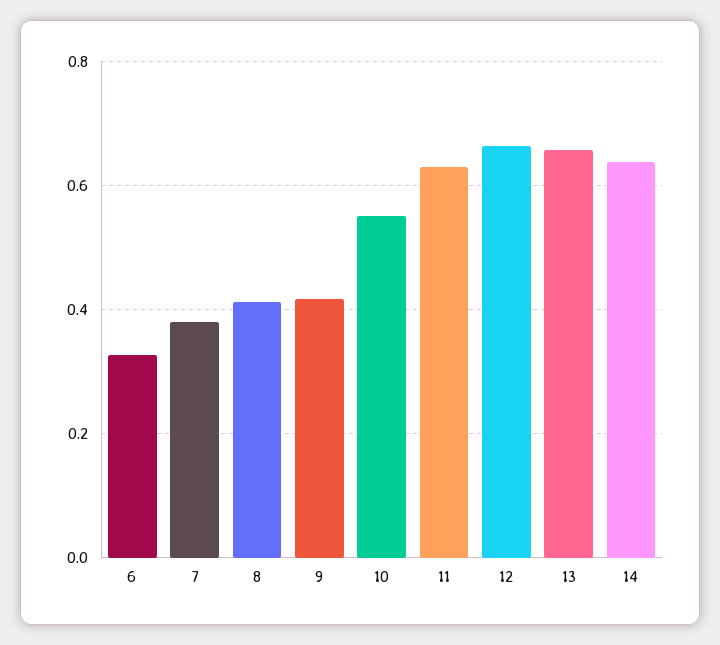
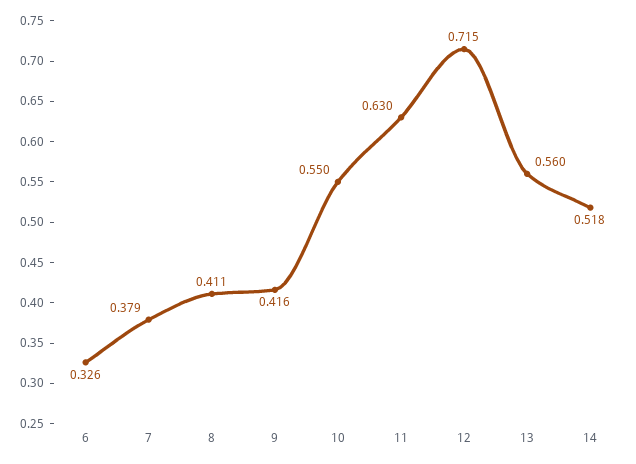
12: 0.66 -> 0.715
13: 0.66 -> 0.56
14: 0.64 -> 0.518

